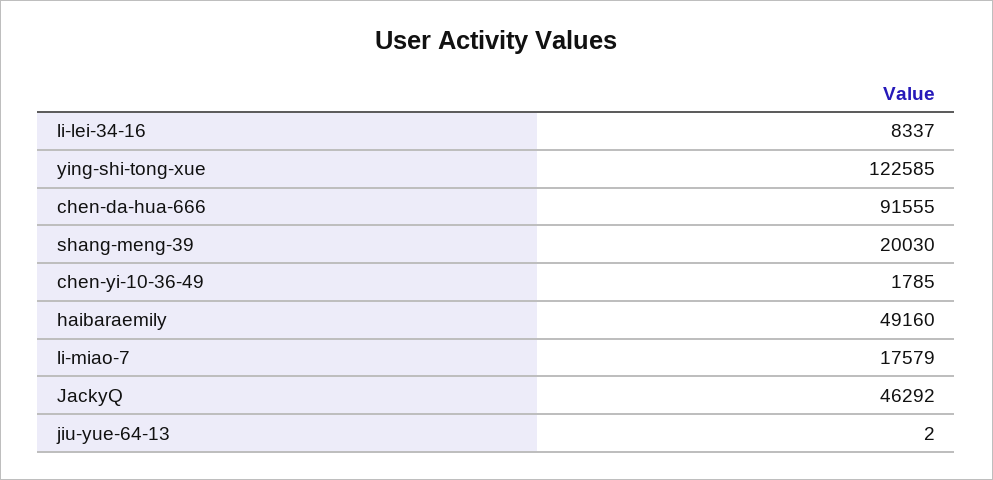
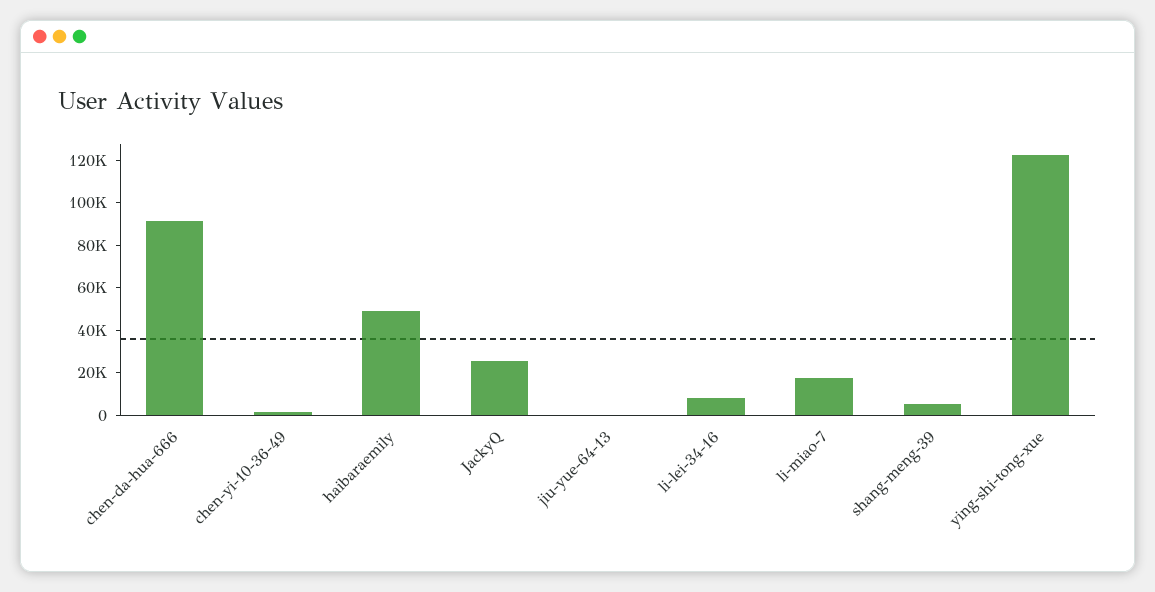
shang-meng-39: 20030 -> 5000
JackyQ: 46292 -> 25000

